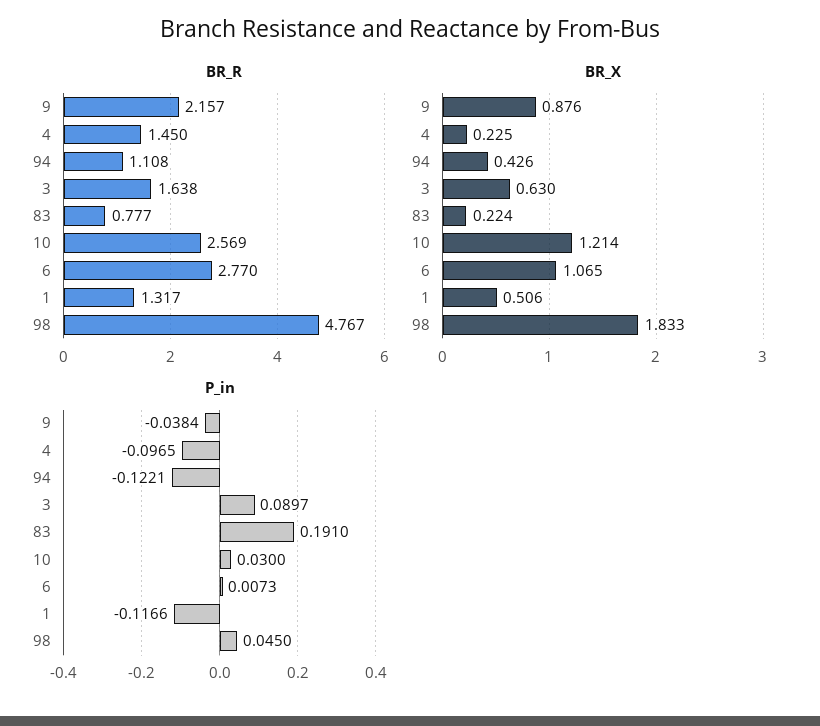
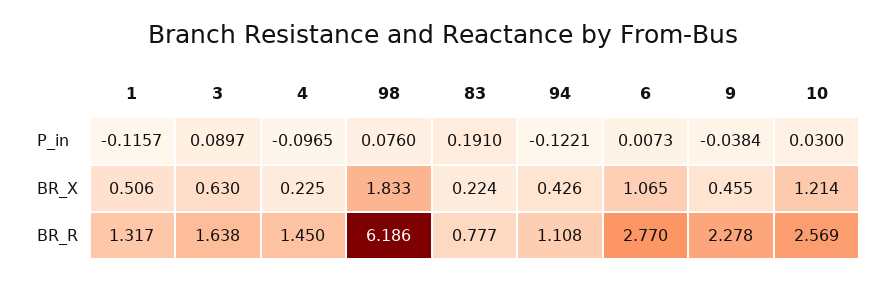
BR_R, 9: 2.157 -> 2.278
BR_R, 98: 4.767 -> 6.186
BR_X, 9: 0.876 -> 0.455
P_in, 1: -0.1166 -> -0.1157
P_in, 98: 0.045 -> 0.076

